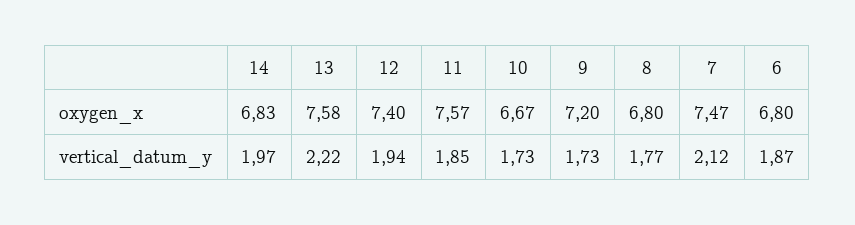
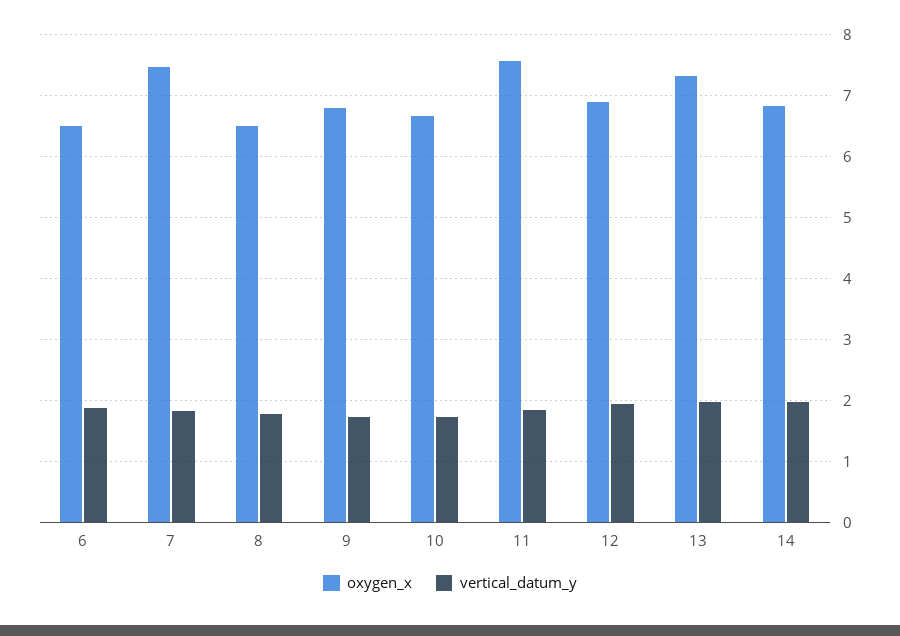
oxygen_x, 13: 7.58 -> 7.3
oxygen_x, 12: 7.4 -> 6.9
oxygen_x, 9: 7.2 -> 6.8
oxygen_x, 8: 6.8 -> 6.5
oxygen_x, 6: 6.8 -> 6.5
vertical_datum_y, 13: 2.22 -> 2
vertical_datum_y, 7: 2.12 -> 1.8

